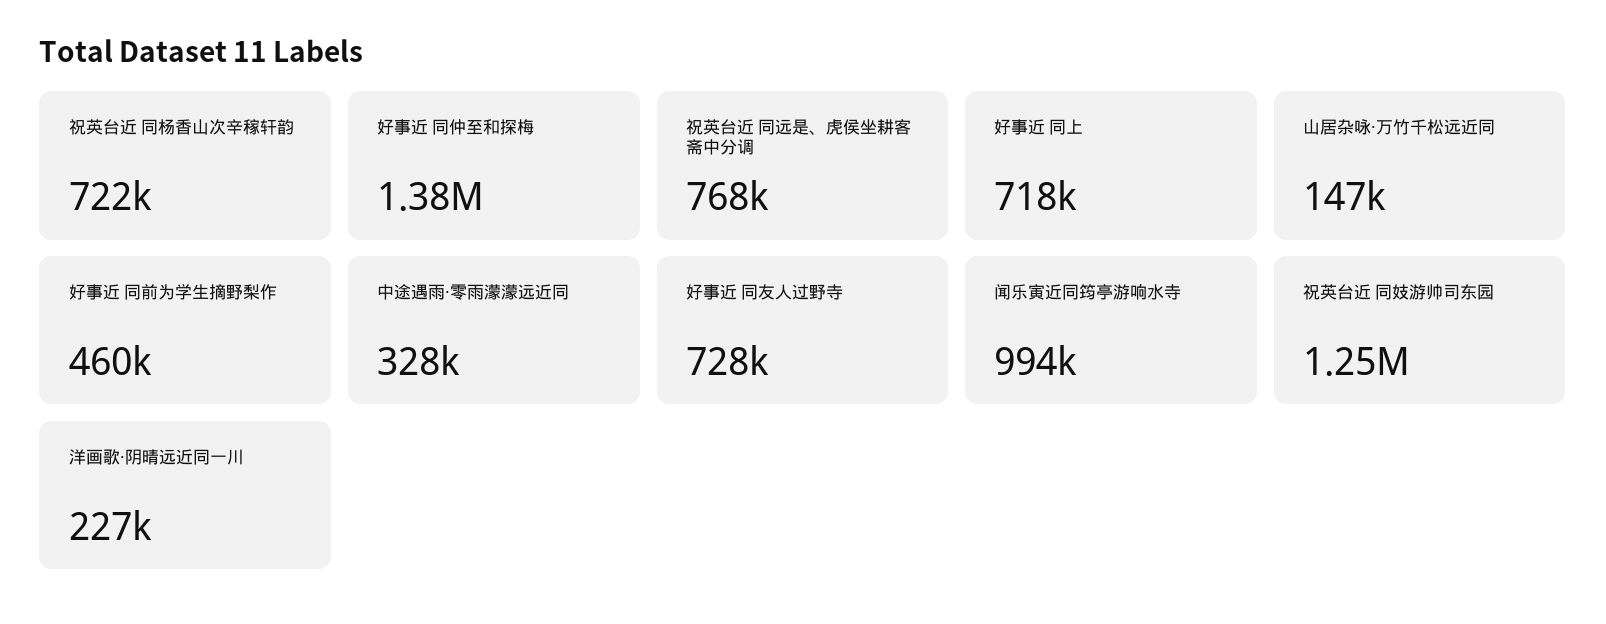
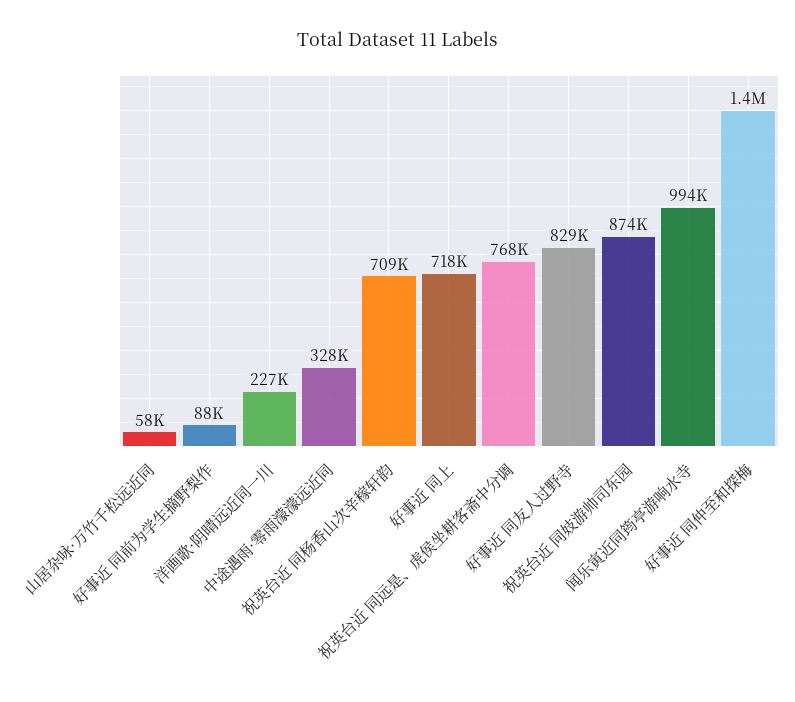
祝英台近 同杨香山次辛稼轩韵: 722000 -> 709000
山居杂咏·万竹千松远近同: 147000 -> 58000
好事近 同前为学生摘野梨作: 460000 -> 88000
好事近 同友人过野寺: 728000 -> 829000
祝英台近 同妓游帅司东园: 1250000 -> 874000

